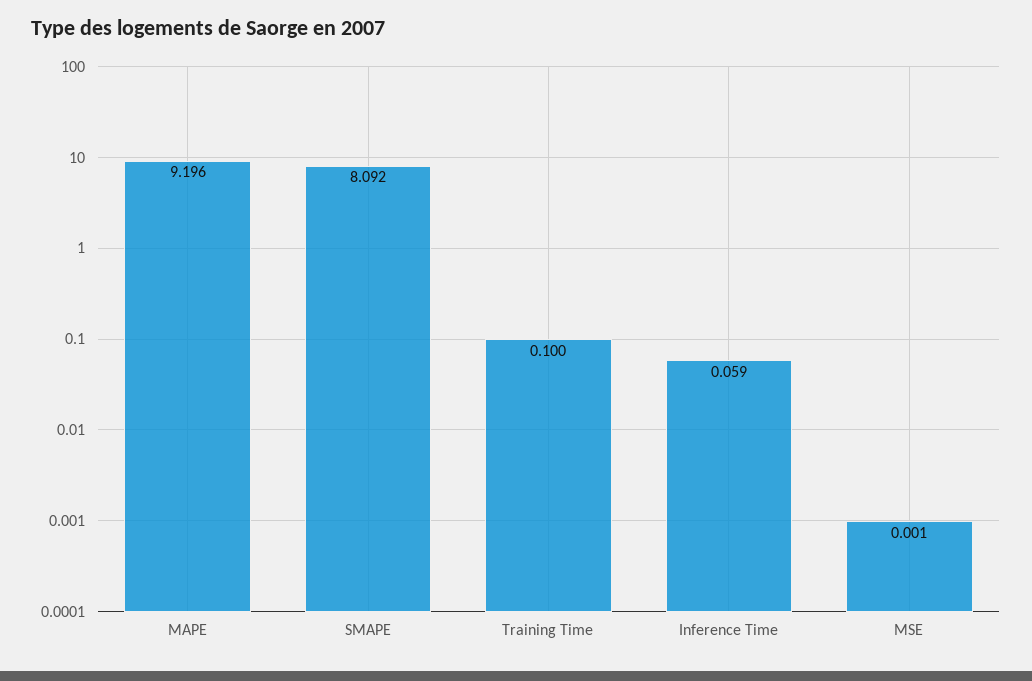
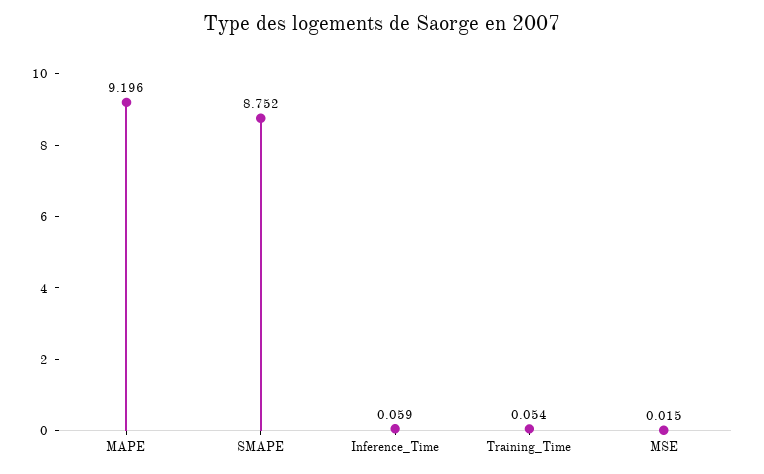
SMAPE: 8.092 -> 8.752
Training Time: 0.1 -> 0.054
MSE: 0.001 -> 0.015

